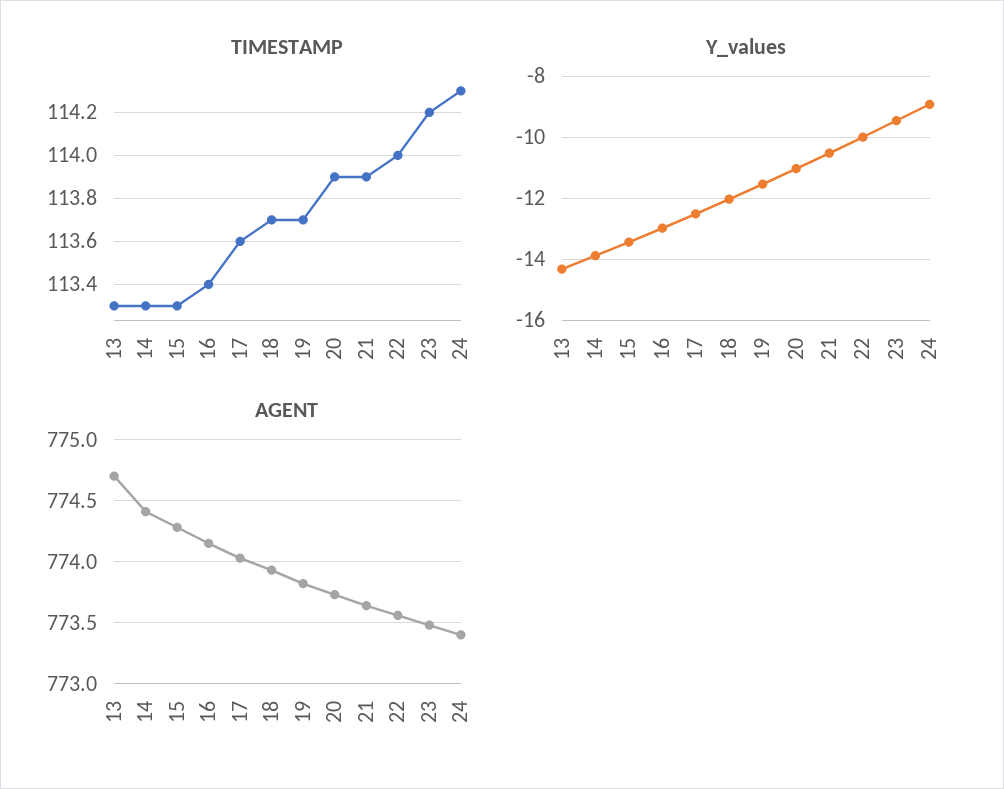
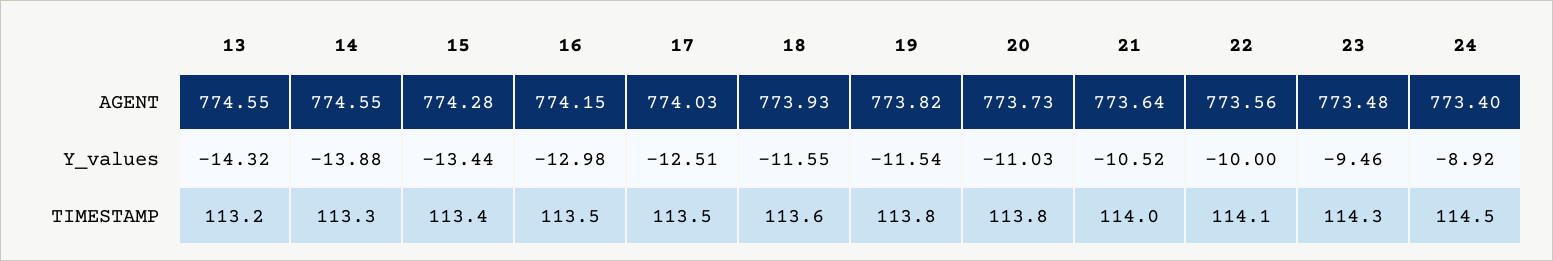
TIMESTAMP, 13: 113.3 -> 113.2
TIMESTAMP, 15: 113.3 -> 113.4
TIMESTAMP, 16: 113.4 -> 113.5
TIMESTAMP, 17: 113.6 -> 113.5
TIMESTAMP, 18: 113.7 -> 113.6
TIMESTAMP, 19: 113.7 -> 113.8
TIMESTAMP, 20: 113.9 -> 113.8
TIMESTAMP, 21: 113.9 -> 114
TIMESTAMP, 22: 114 -> 114.1
TIMESTAMP, 23: 114.2 -> 114.3
TIMESTAMP, 24: 114.3 -> 114.5
Y_values, 18: -12 -> -11.55
AGENT, 13: 774.7 -> 774.55
AGENT, 14: 774.4 -> 774.55

